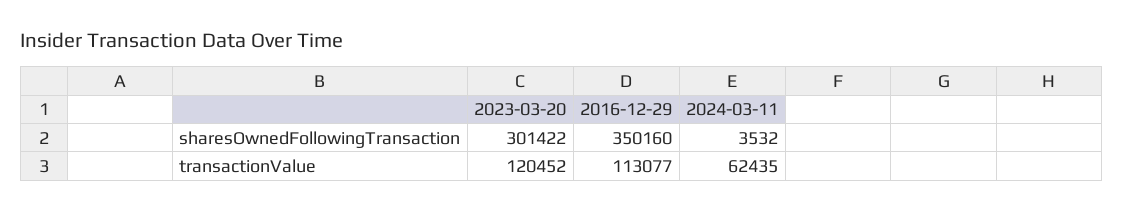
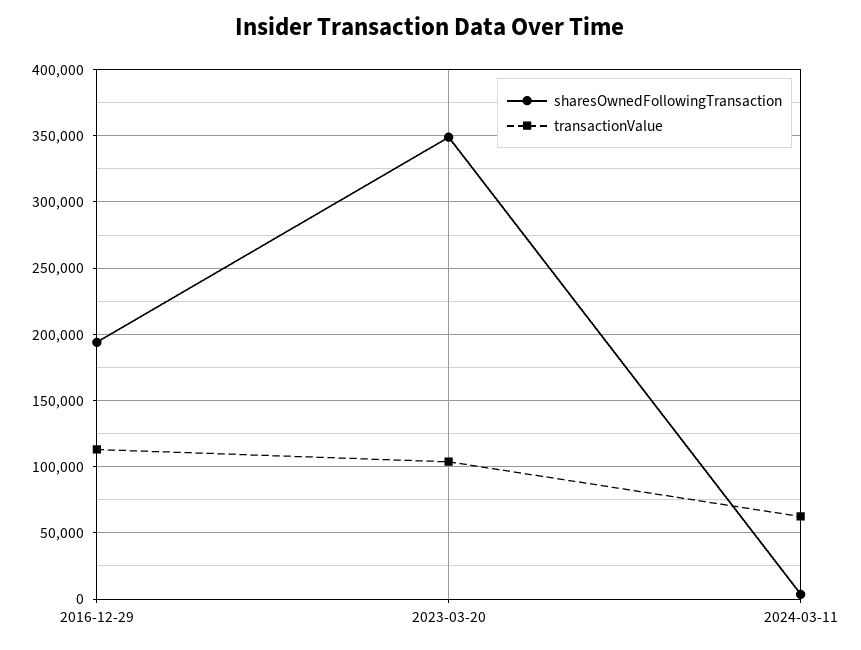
sharesOwnedFollowingTransaction, 2023-03-20: 301422 -> 350000
sharesOwnedFollowingTransaction, 2016-12-29: 350160 -> 195000
transactionValue, 2023-03-20: 120452 -> 105000

